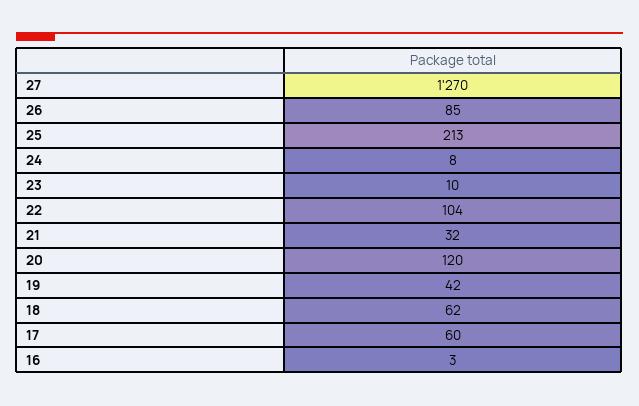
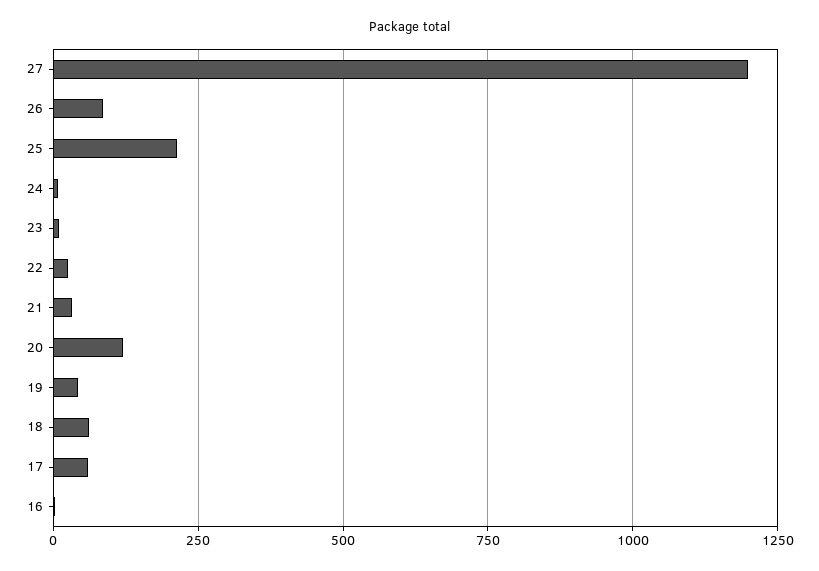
27: 1270 -> 1200
22: 104 -> 25

